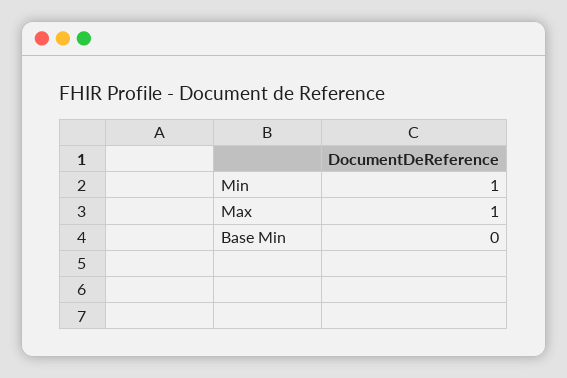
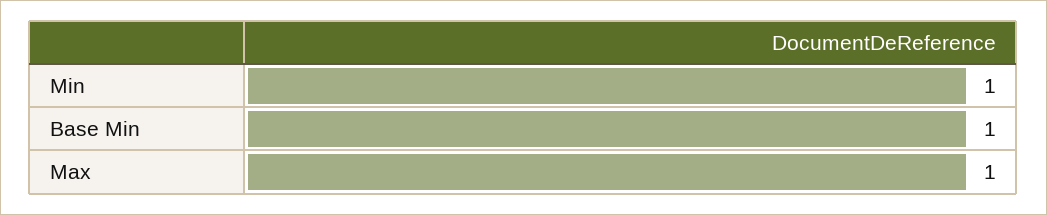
Base Min: 0 -> 1

